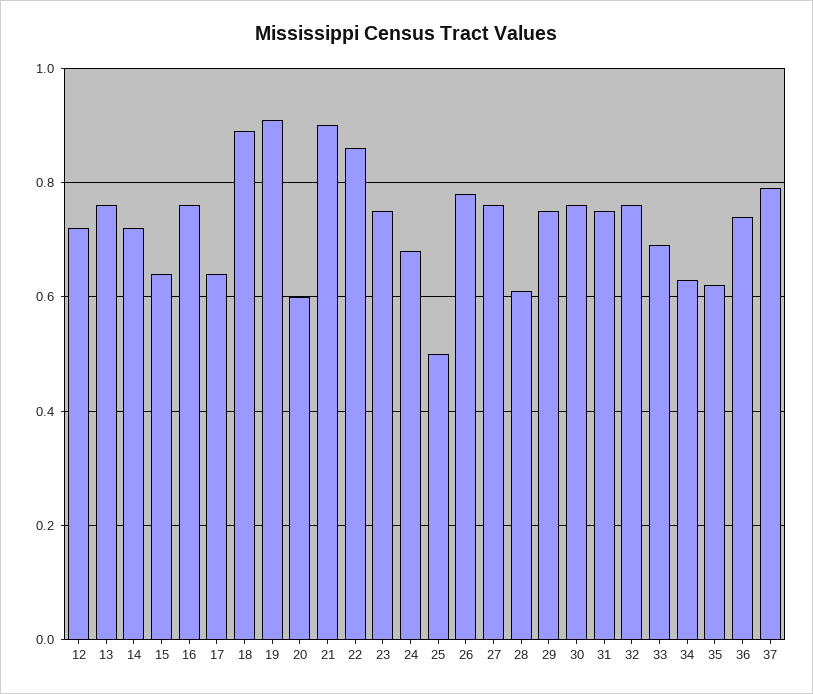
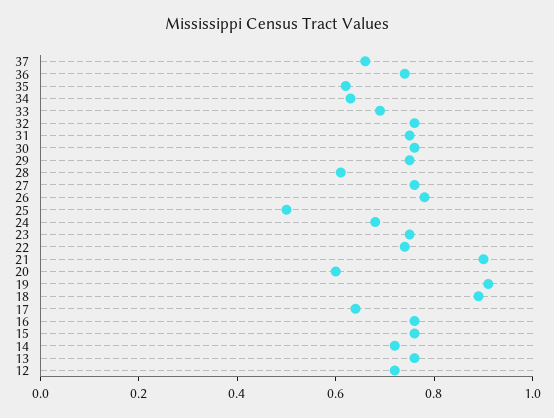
15: 0.65 -> 0.75
22: 0.85 -> 0.75
37: 0.8 -> 0.65

